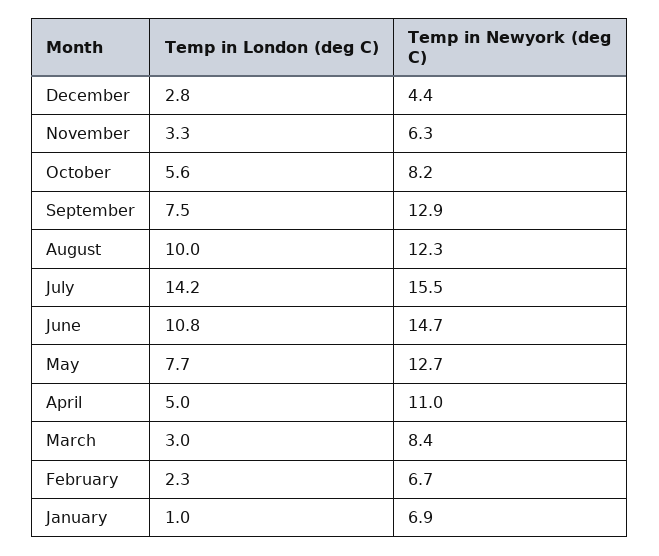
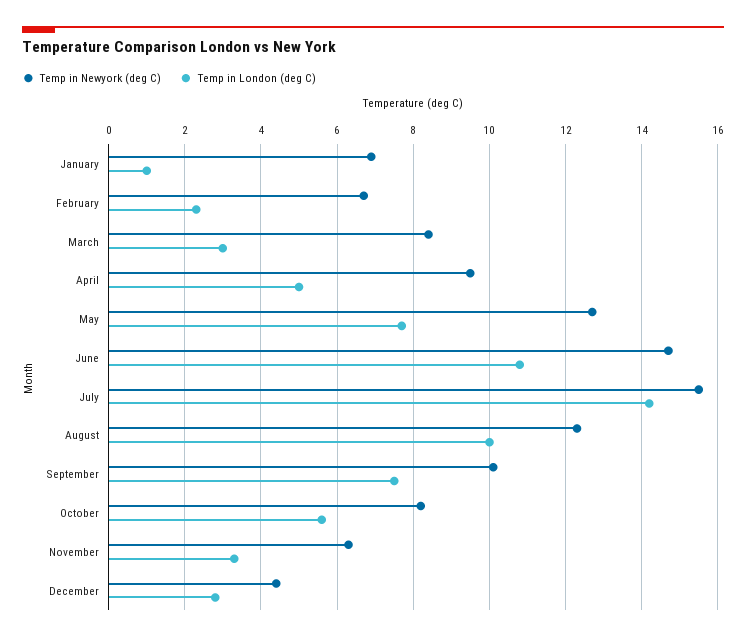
Temp in Newyork (deg C), September: 12.9 -> 10
Temp in Newyork (deg C), April: 11 -> 9.5

